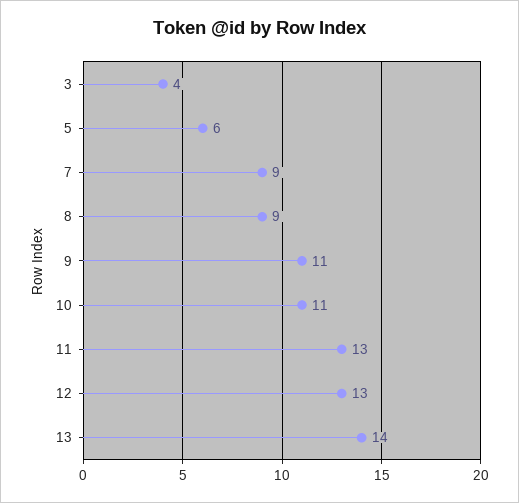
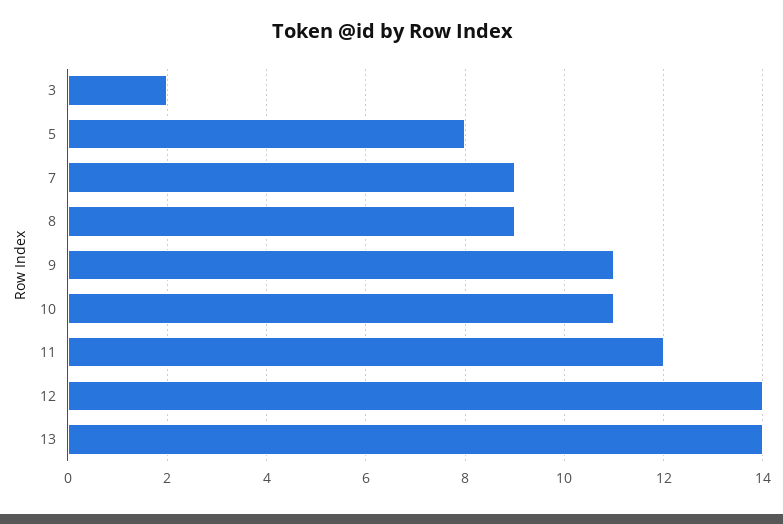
3: 4 -> 2
5: 6 -> 8
11: 13 -> 12
12: 13 -> 14

